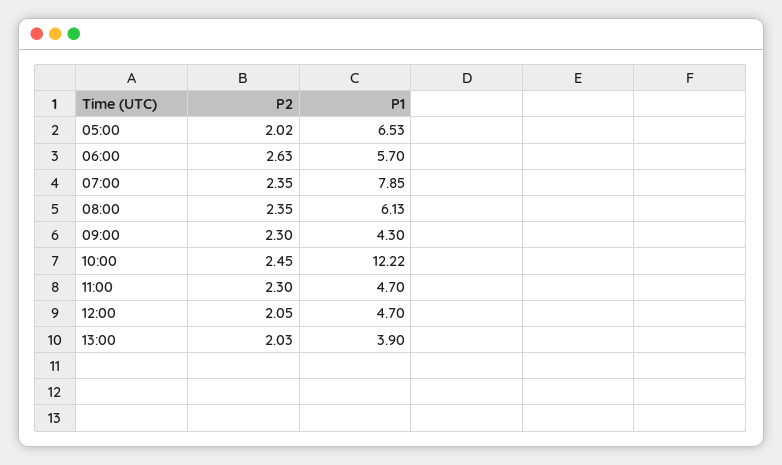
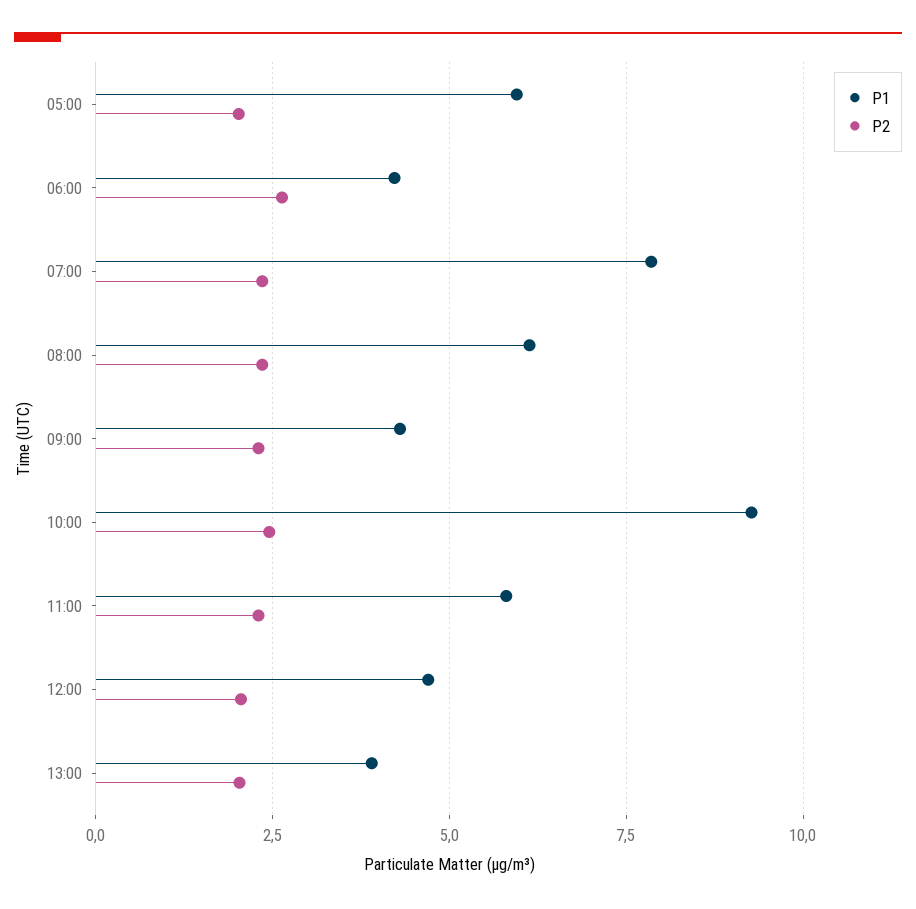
P1, 05:00: 6.53 -> 6
P1, 06:00: 5.7 -> 4.25
P1, 10:00: 12.22 -> 9.25
P1, 11:00: 4.7 -> 5.75

